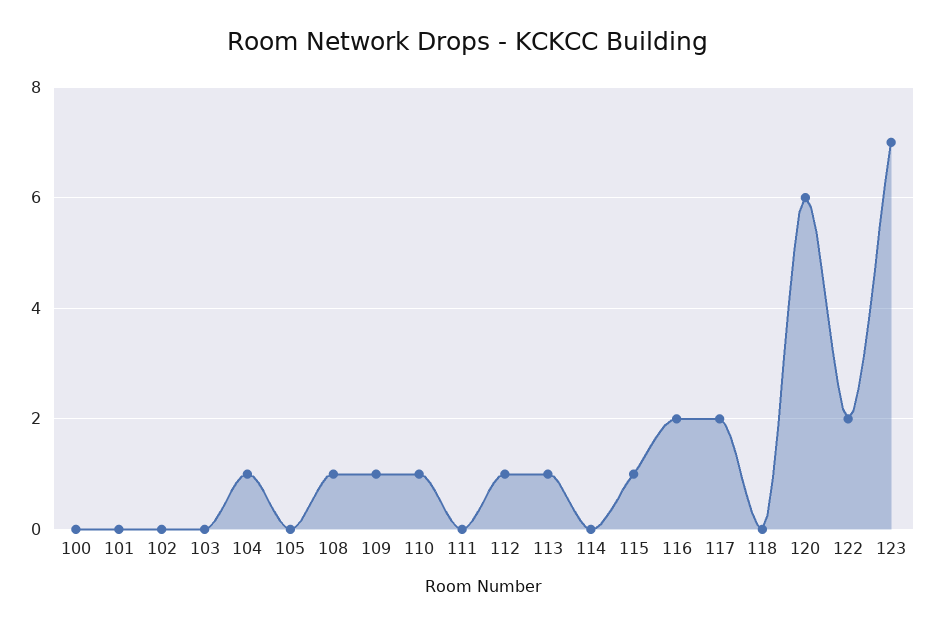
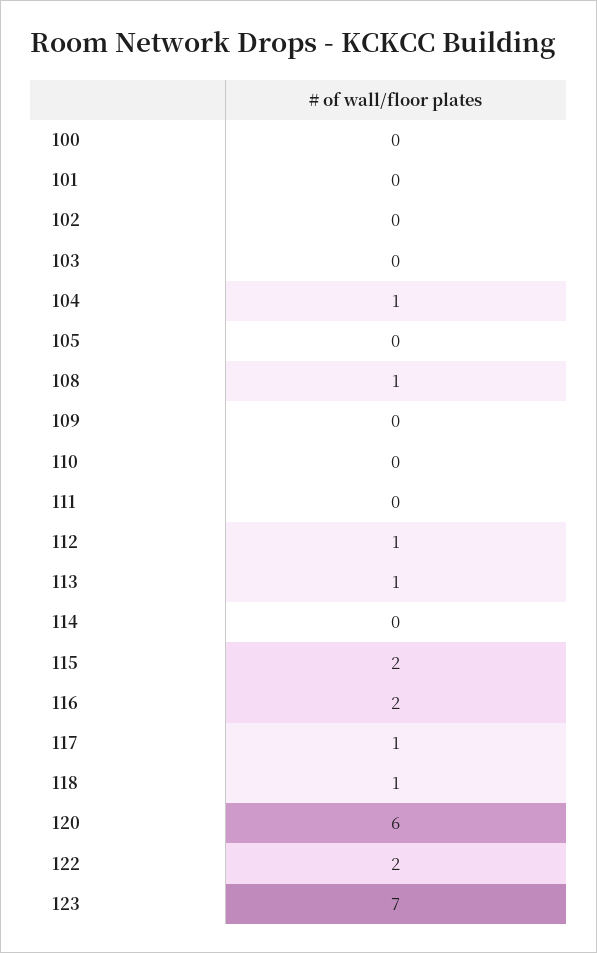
109: 1 -> 0
110: 1 -> 0
115: 1 -> 2
117: 2 -> 1
118: 0 -> 1

